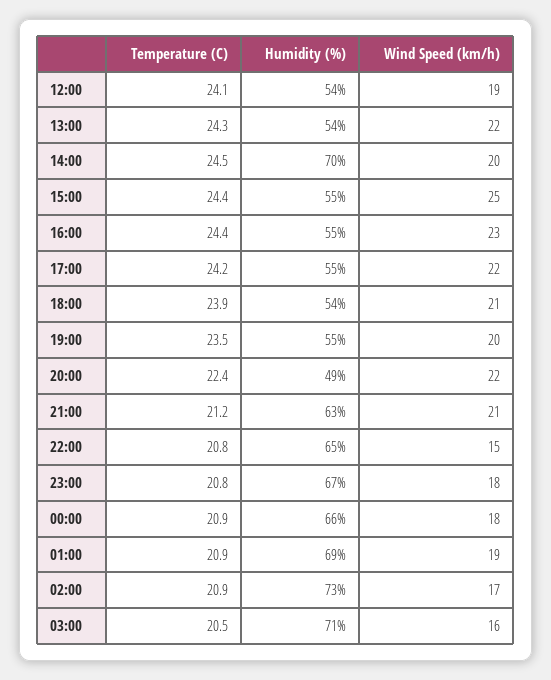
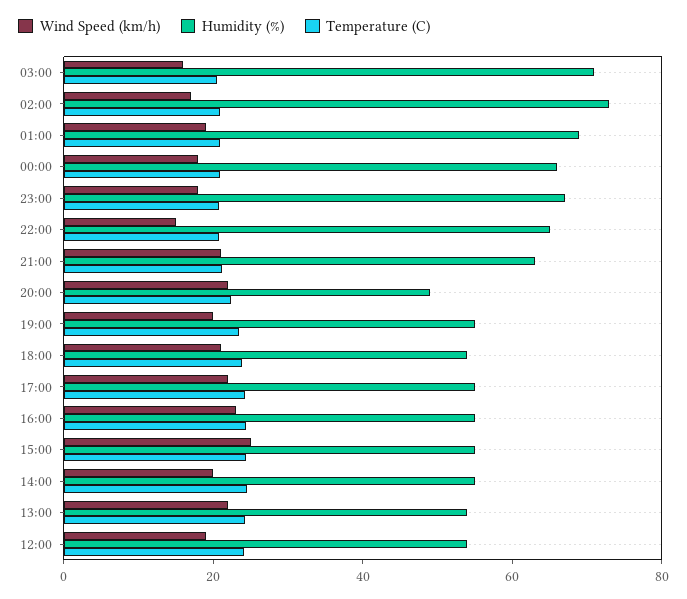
Humidity (%), 14:00: 70 -> 55

